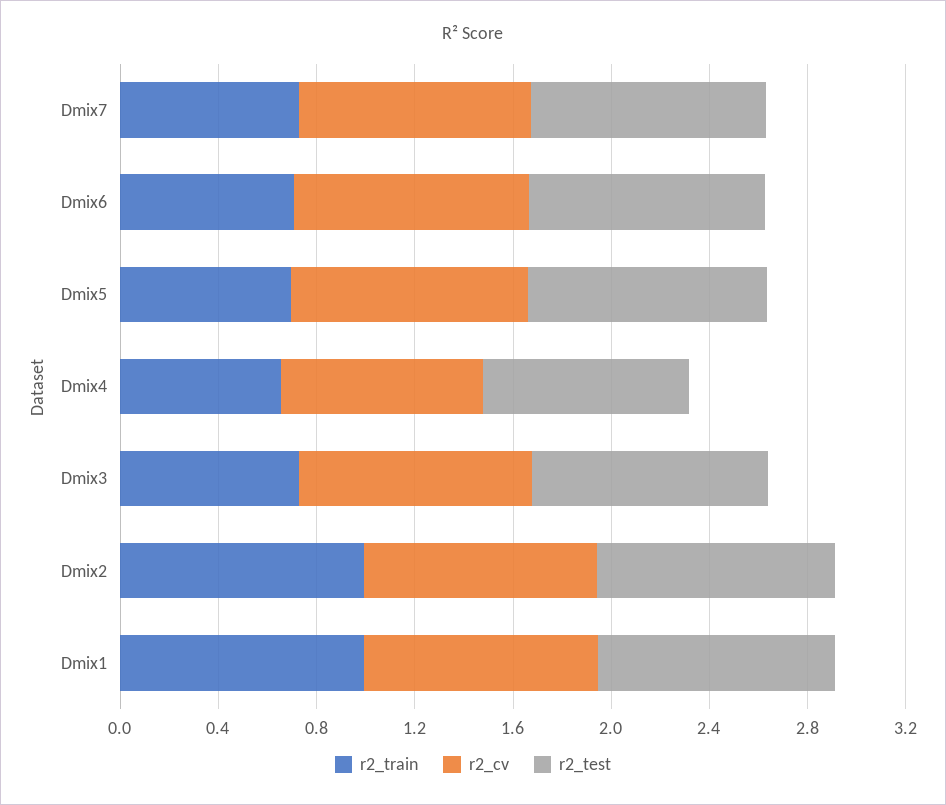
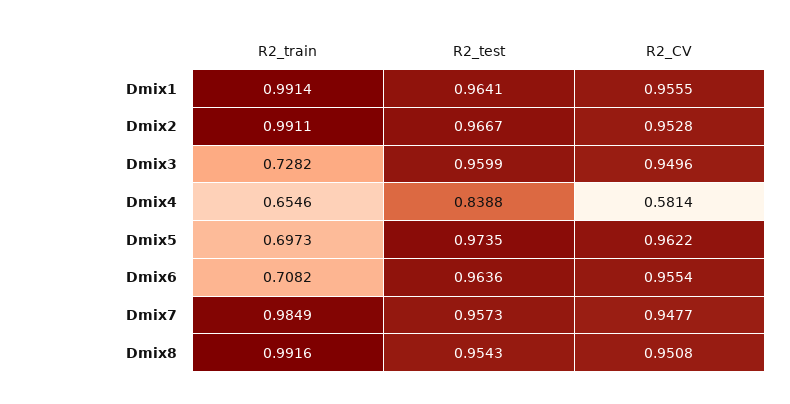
r2_train, Dmix7: 0.7 -> 0.9849
r2_cv, Dmix4: 0.8 -> 0.5814
r2_train, Dmix8: none -> 0.9916
r2_test, Dmix8: none -> 0.9543
r2_cv, Dmix8: none -> 0.9508

